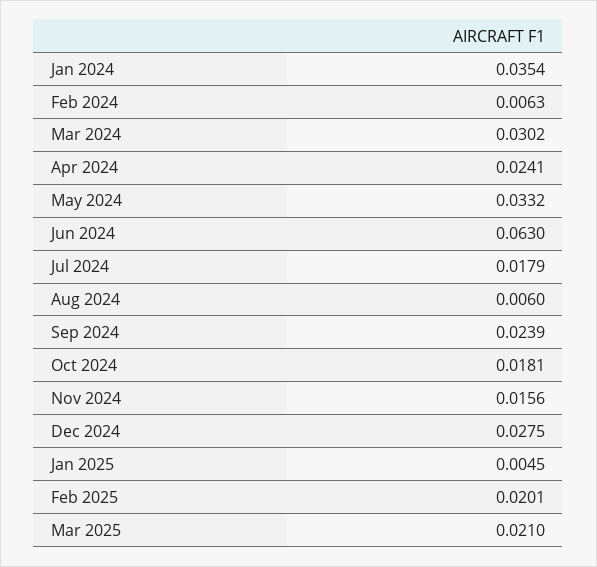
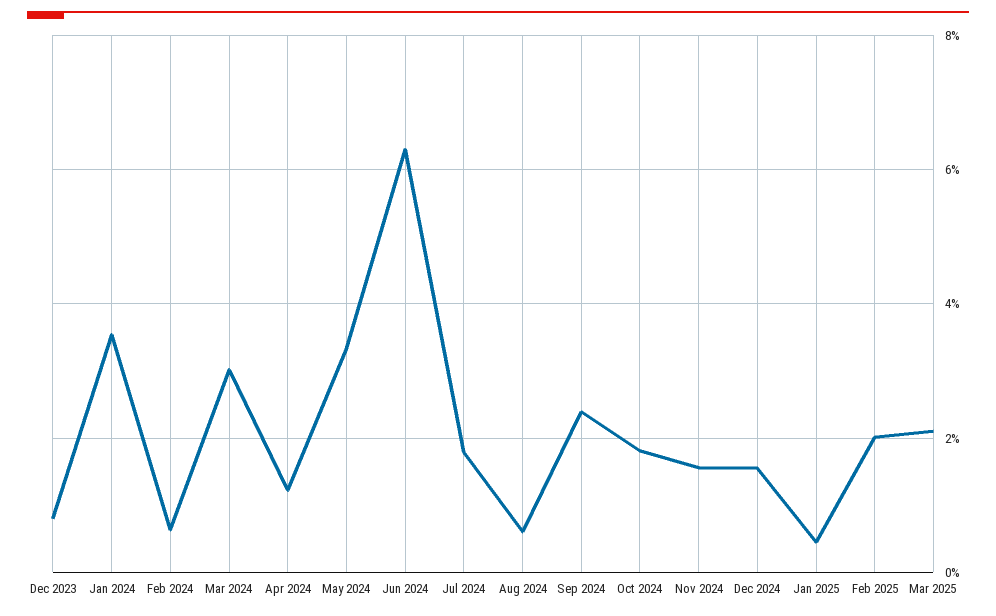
Apr 2024: 0.0241 -> 0.012
Dec 2024: 0.0275 -> 0.016
Dec 2023: none -> 0.008

